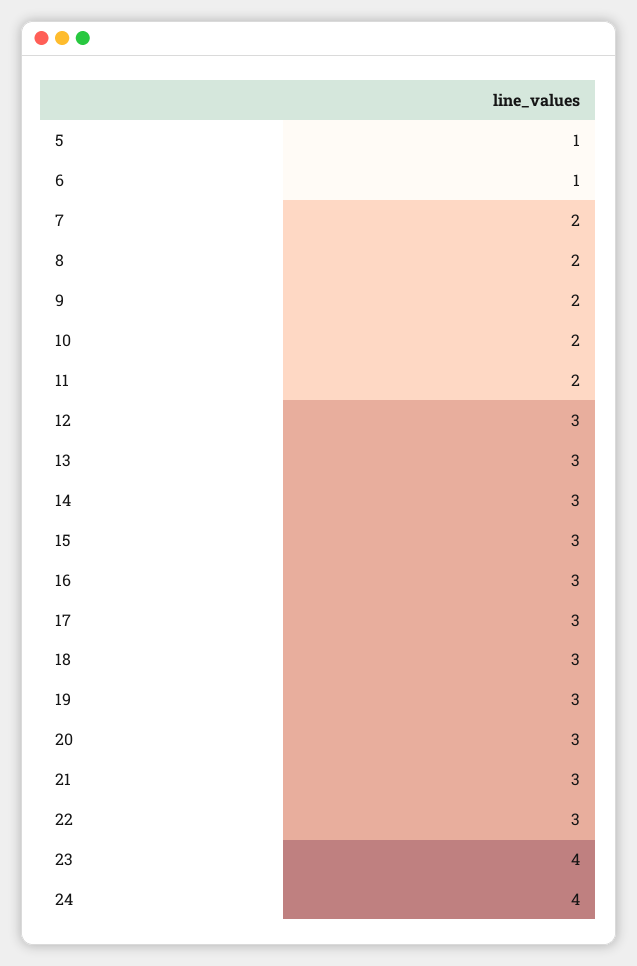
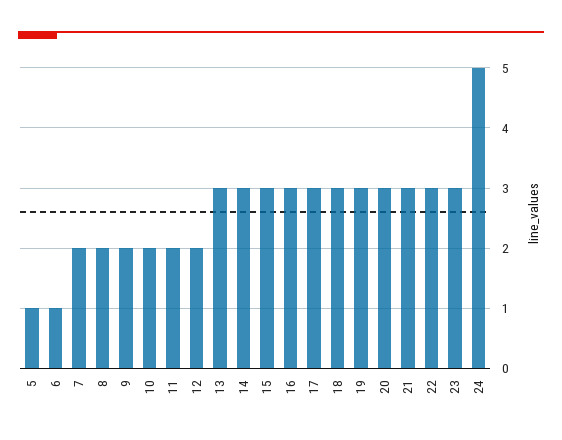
12: 3 -> 2
23: 4 -> 3
24: 4 -> 5

